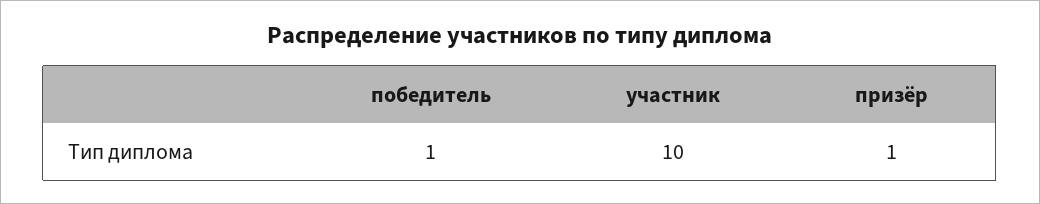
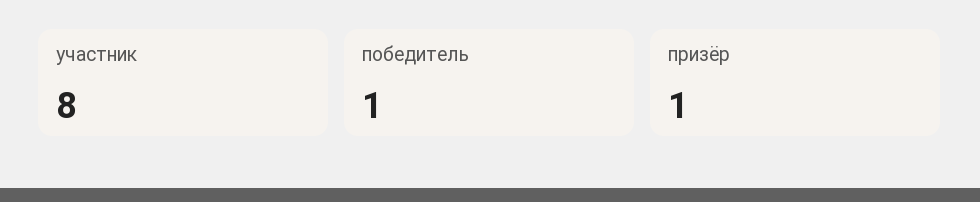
участник: 10 -> 8

